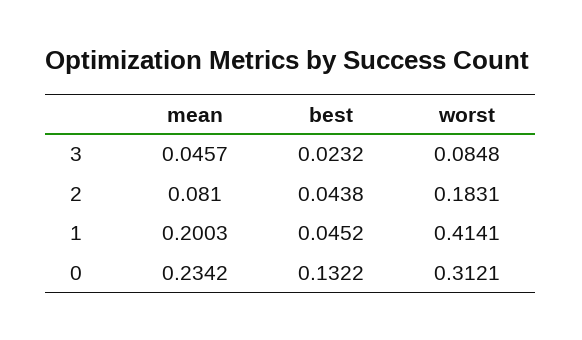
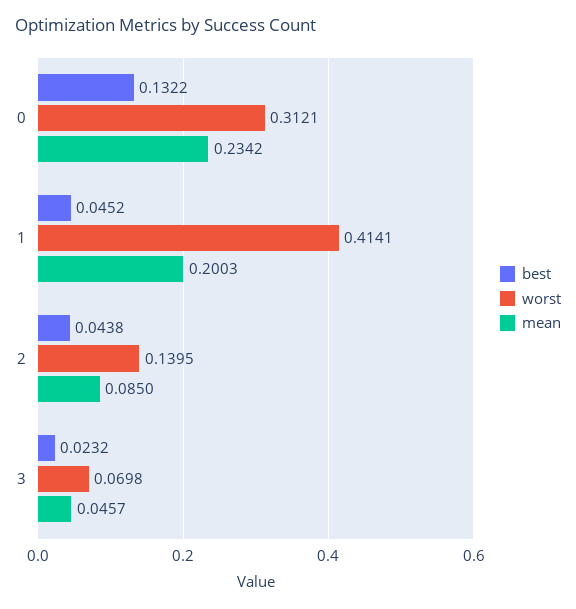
worst, 3: 0.0848 -> 0.0698
mean, 2: 0.081 -> 0.085
worst, 2: 0.1831 -> 0.1395

